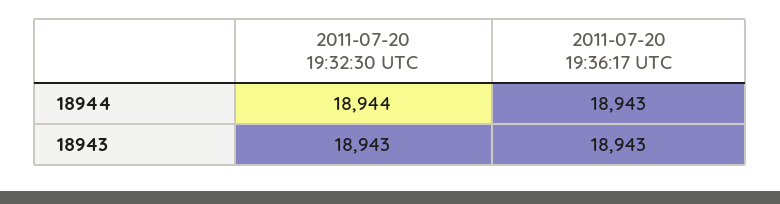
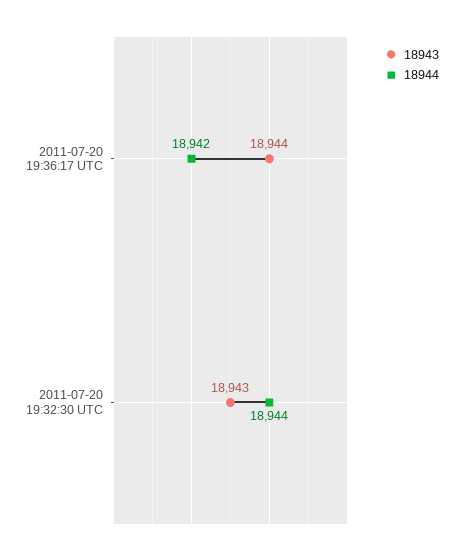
18944, 2011-07-20 19:36:17 UTC: 18943 -> 18942
18943, 2011-07-20 19:36:17 UTC: 18943 -> 18944

